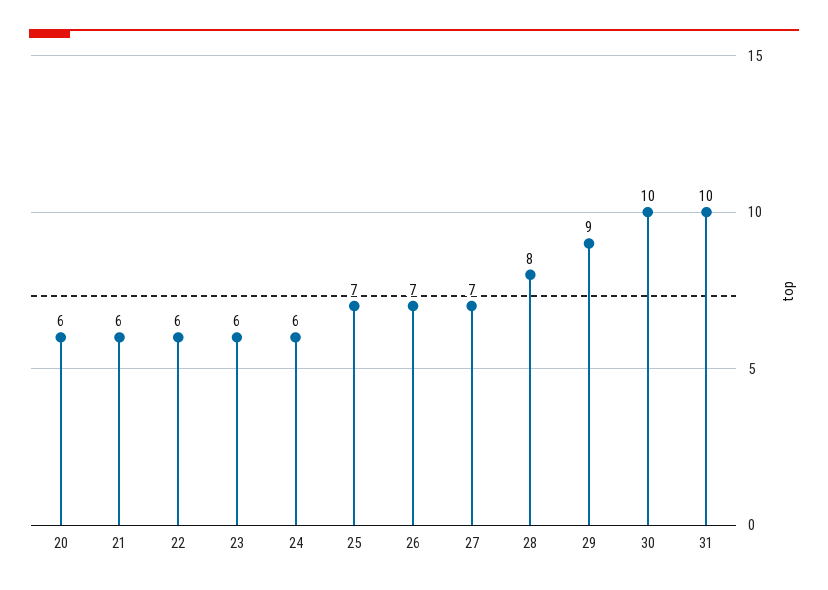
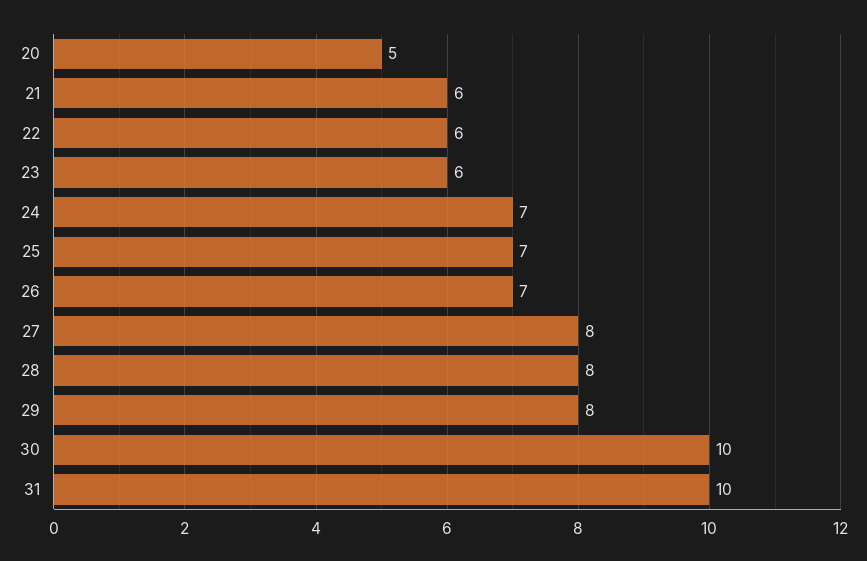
20: 6 -> 5
24: 6 -> 7
27: 7 -> 8
29: 9 -> 8

